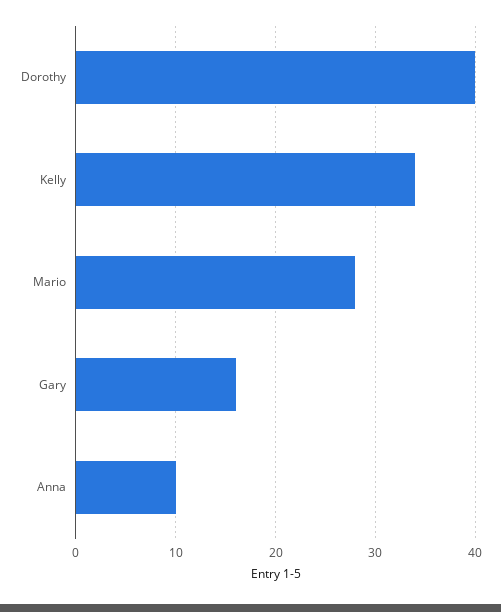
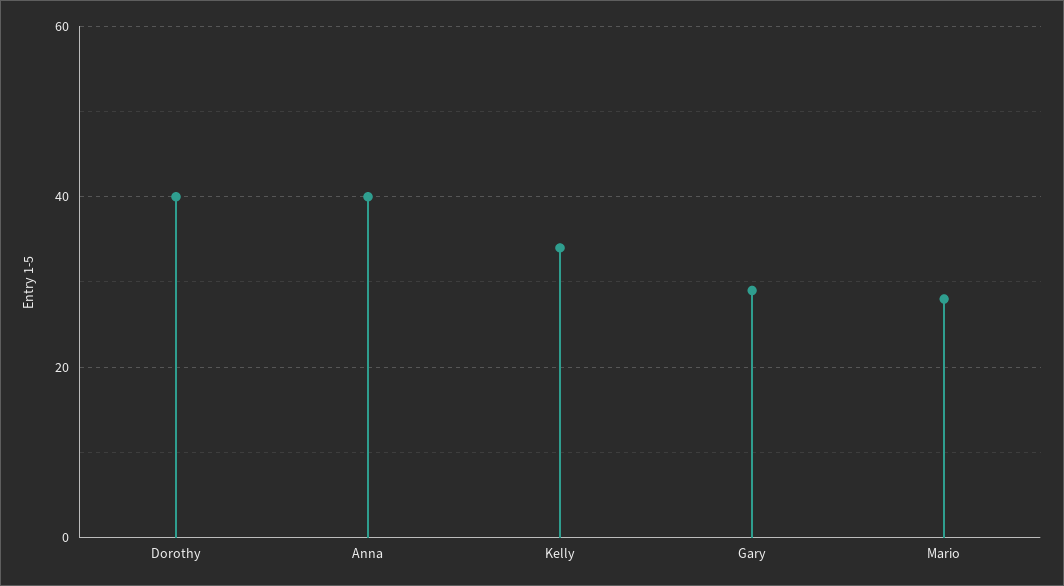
Gary: 16 -> 30
Anna: 10 -> 40

